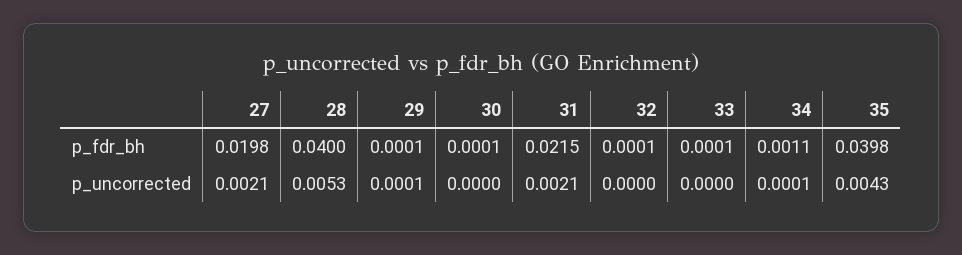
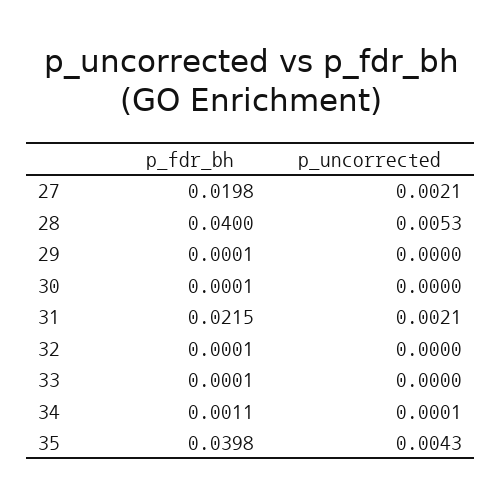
29, p_uncorrected: 0.0001 -> 0

